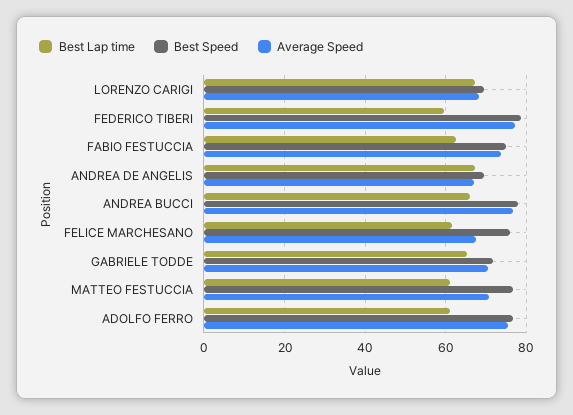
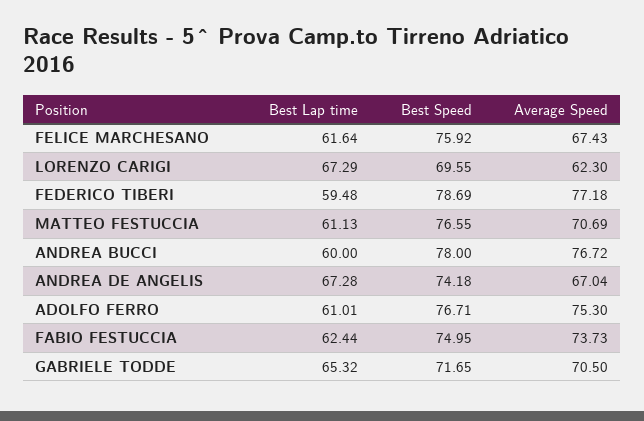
Average Speed, LORENZO CARIGI: 68 -> 62.3
Best Speed, ANDREA DE ANGELIS: 70 -> 74.18
Best Lap time, ANDREA BUCCI: 66 -> 60

